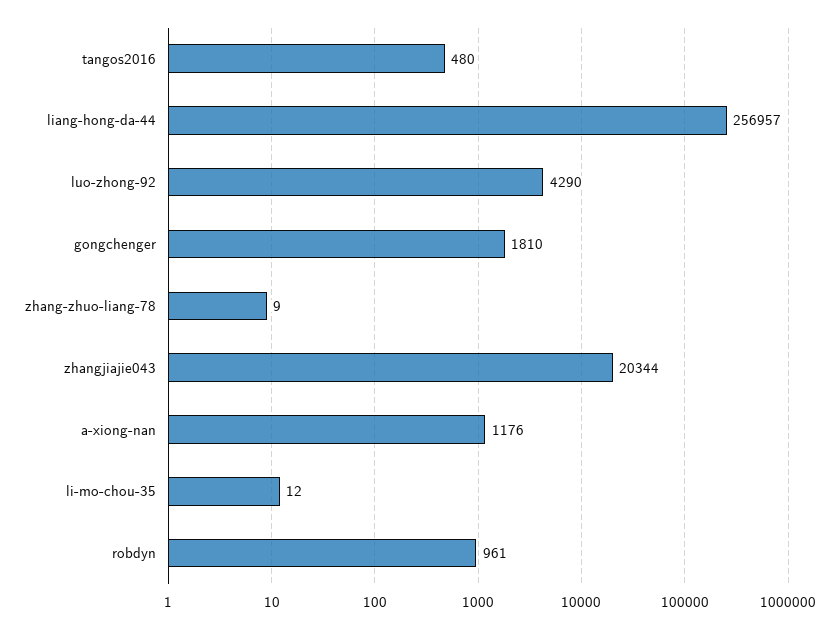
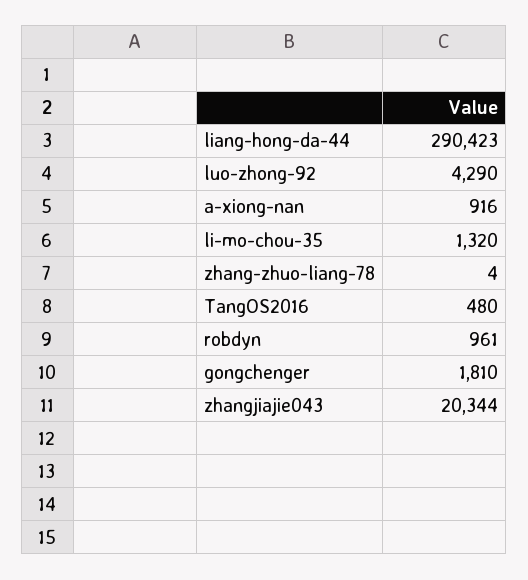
liang-hong-da-44: 256957 -> 290423
zhang-zhuo-liang-78: 9 -> 4
a-xiong-nan: 1176 -> 916
li-mo-chou-35: 12 -> 1320

